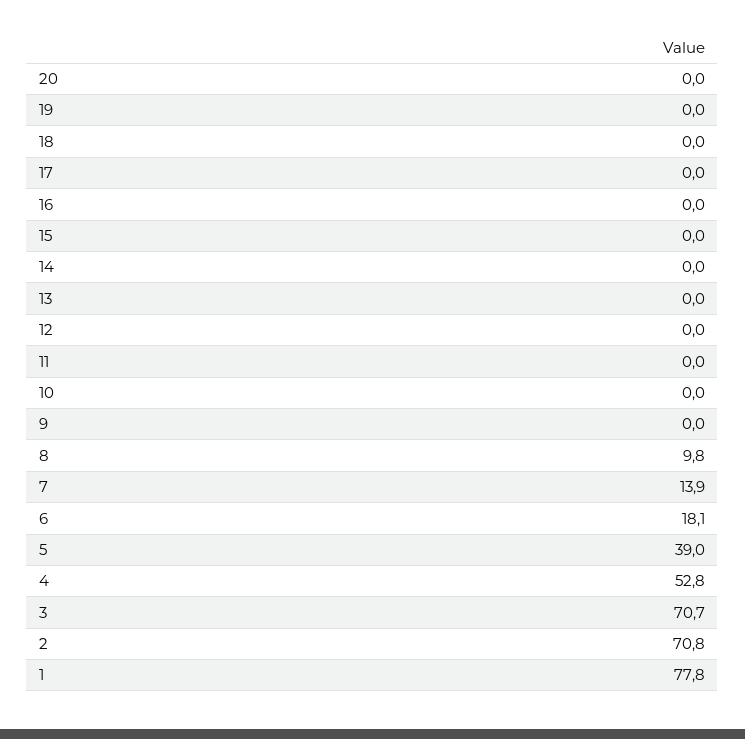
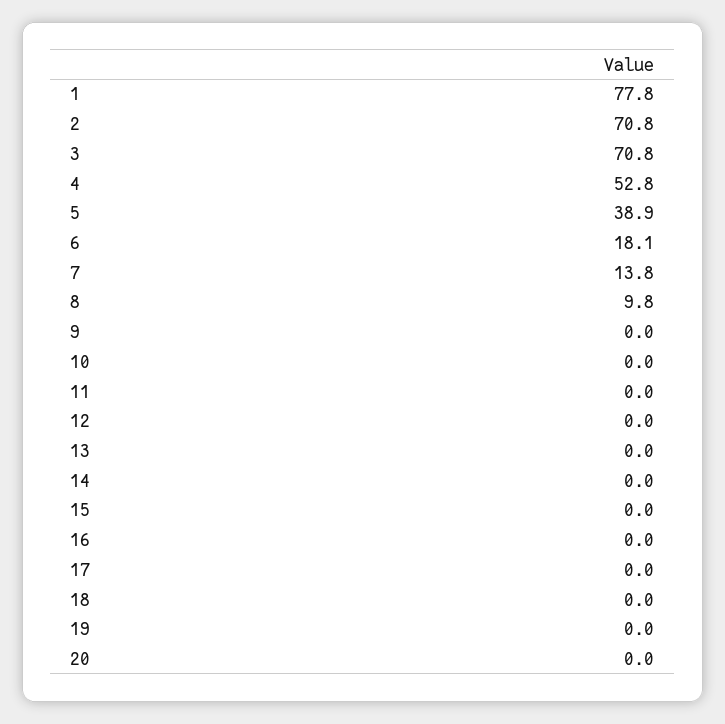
7: 13.9 -> 13.8
5: 39 -> 38.9
3: 70.7 -> 70.8

